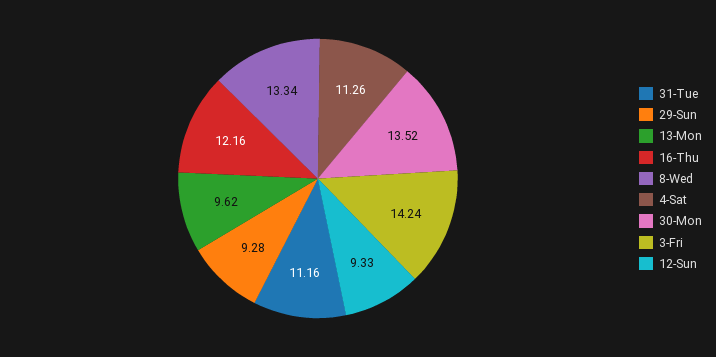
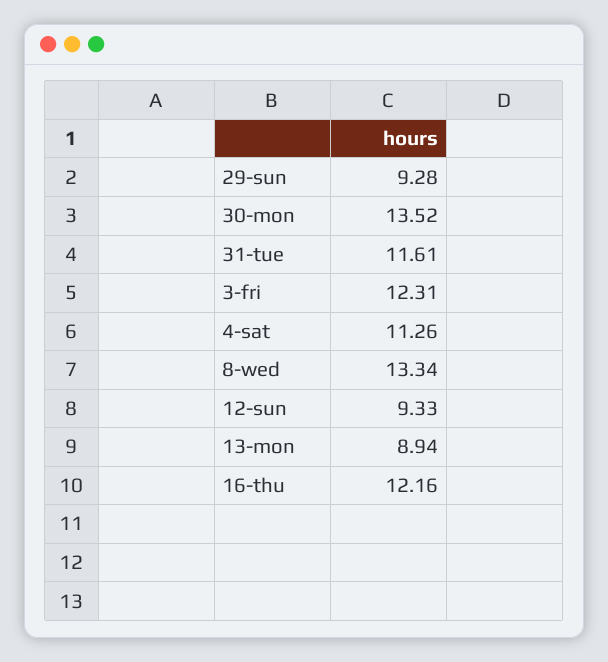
31-Tue: 11.16 -> 11.61
13-Mon: 9.62 -> 8.94
3-Fri: 14.24 -> 12.31

